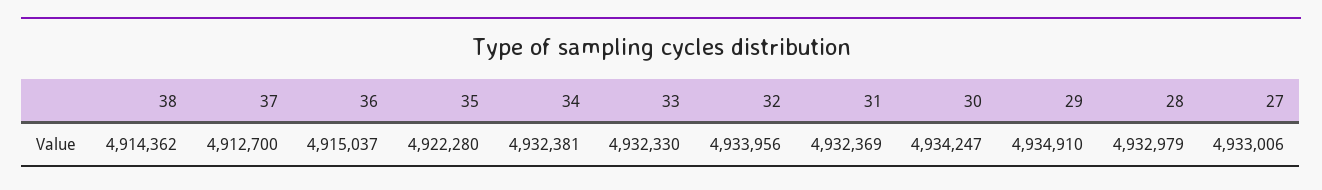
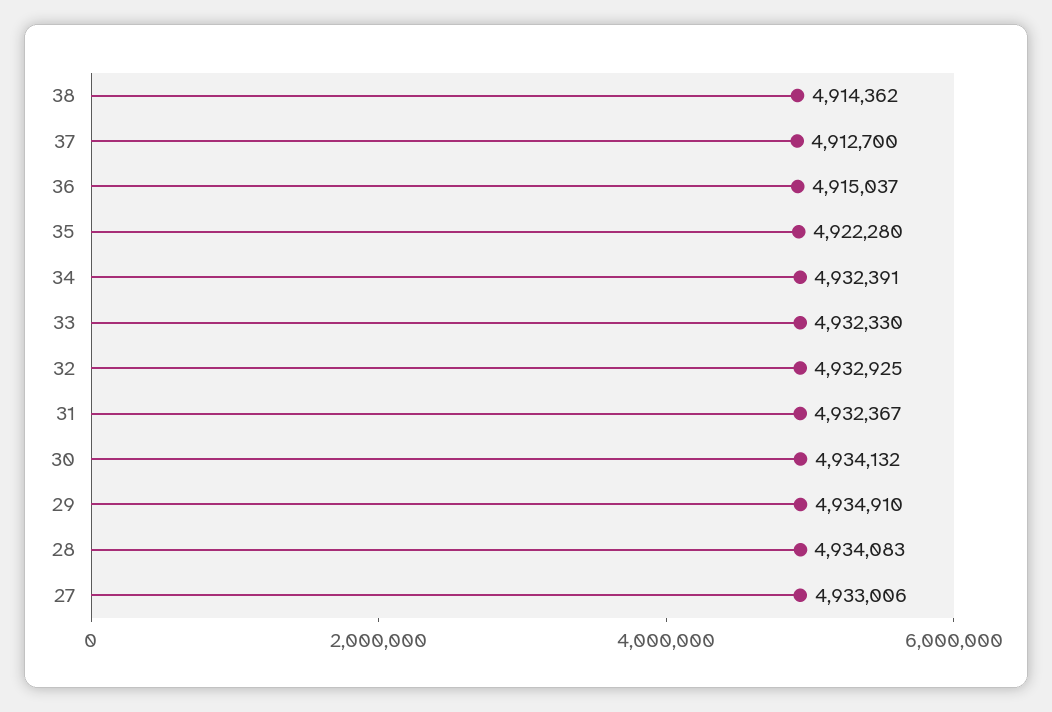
34: 4932381 -> 4932391
32: 4933956 -> 4932925
31: 4932369 -> 4932367
30: 4934247 -> 4934132
28: 4932979 -> 4934083

